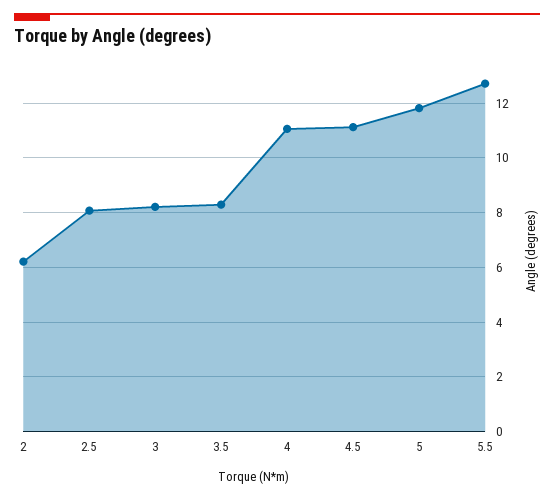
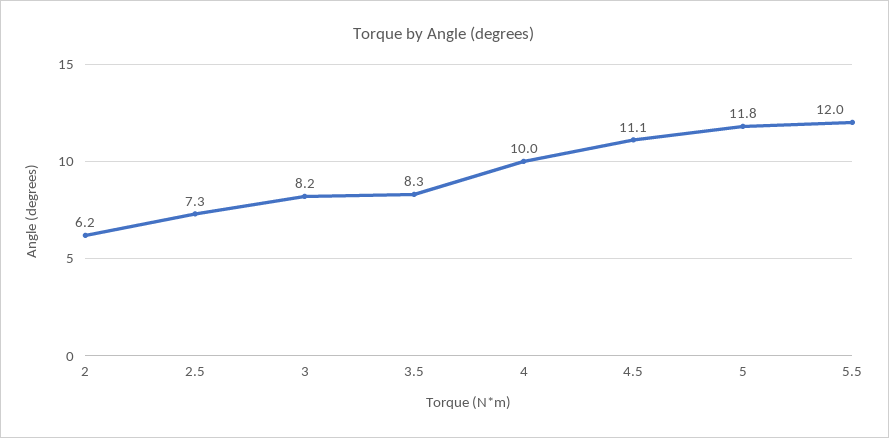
2.5: 8 -> 7.3
4: 11 -> 10
5.5: 12.75 -> 12

